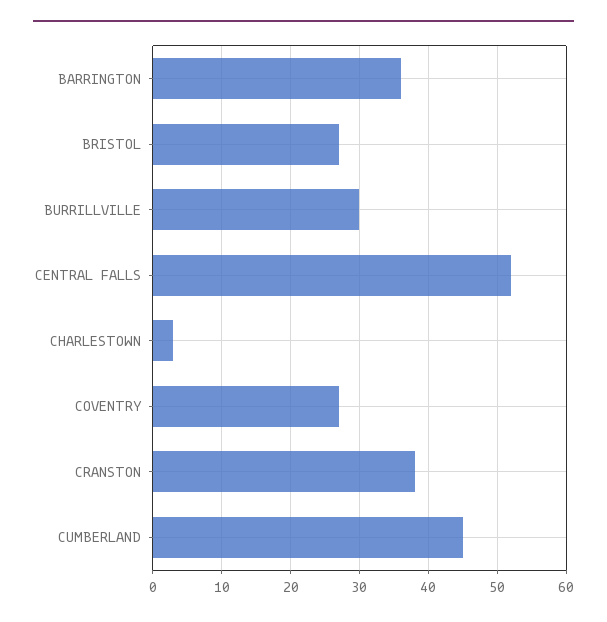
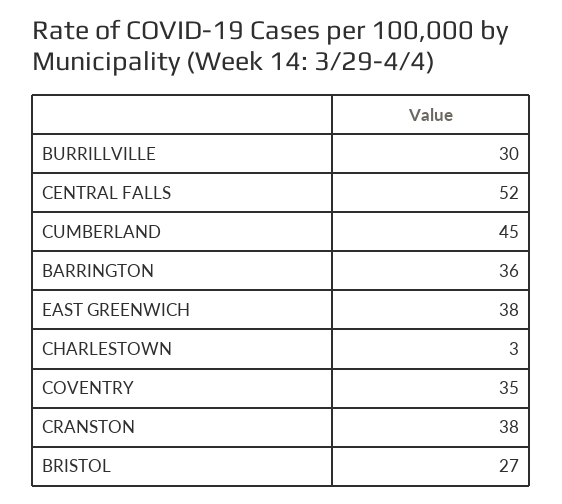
COVENTRY: 27 -> 35
EAST GREENWICH: none -> 38

